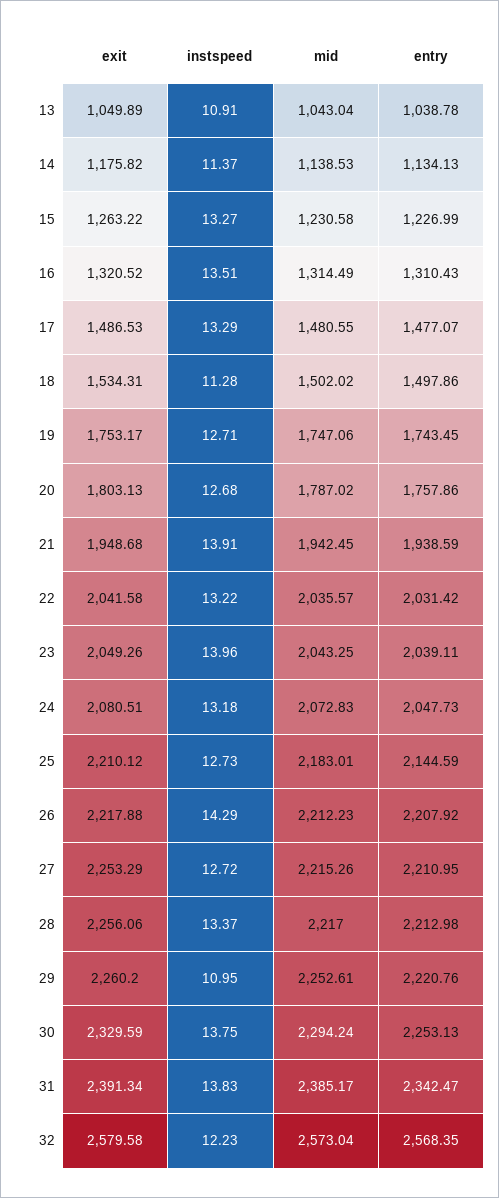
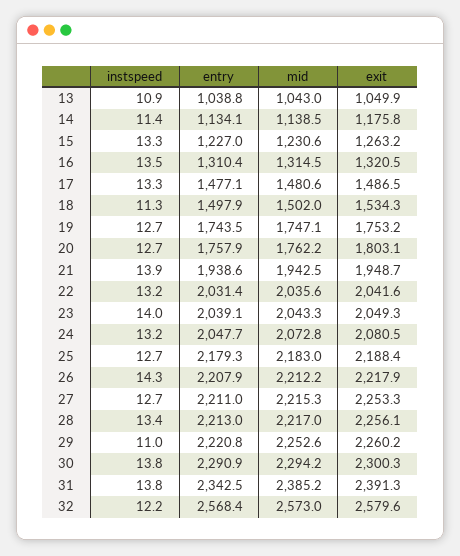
mid, 20: 1787.02 -> 1762.2
exit, 25: 2210.12 -> 2188.4
entry, 25: 2144.59 -> 2179.3
exit, 30: 2329.59 -> 2300.3
entry, 30: 2253.13 -> 2290.9

